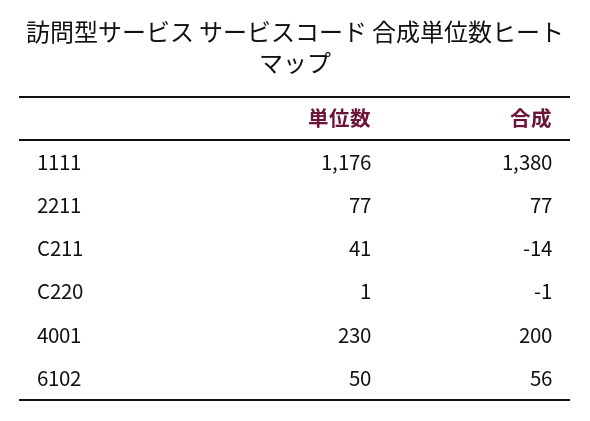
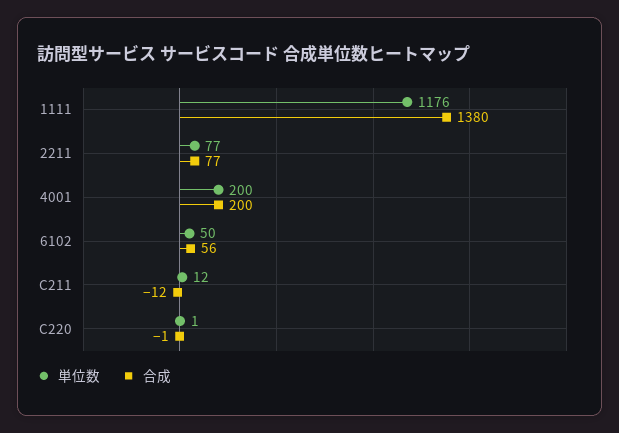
単位数, C211: 41 -> 12
合成, C211: -14 -> -12
単位数, 4001: 230 -> 200

